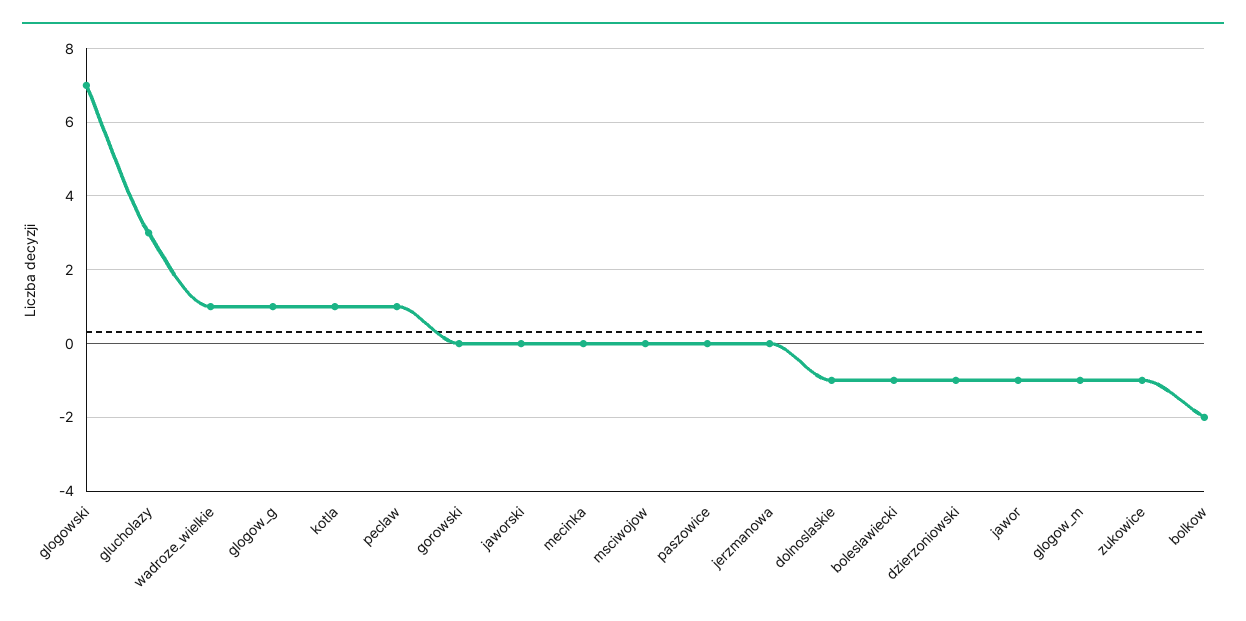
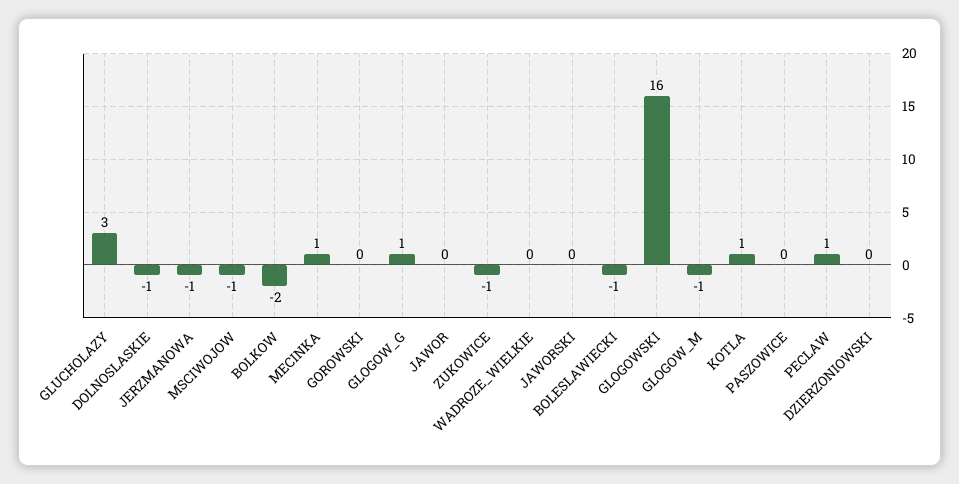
glogowski: 7 -> 16
wadroze_wielkie: 1 -> 0
mecinka: 0 -> 1
msciwojow: 0 -> -1
jerzmanowa: 0 -> -1
dzierzoniowski: -1 -> 0
jawor: -1 -> 0

